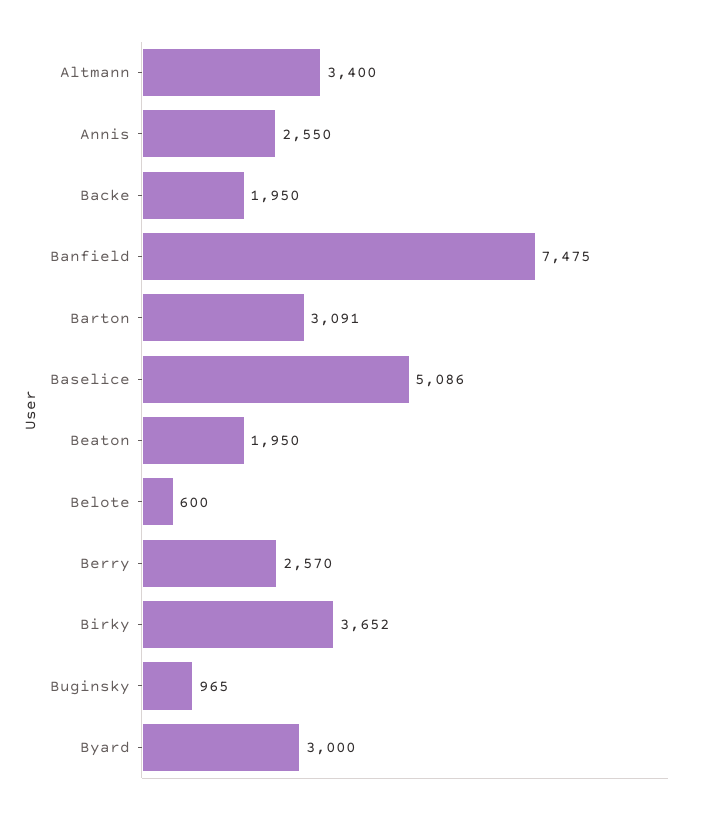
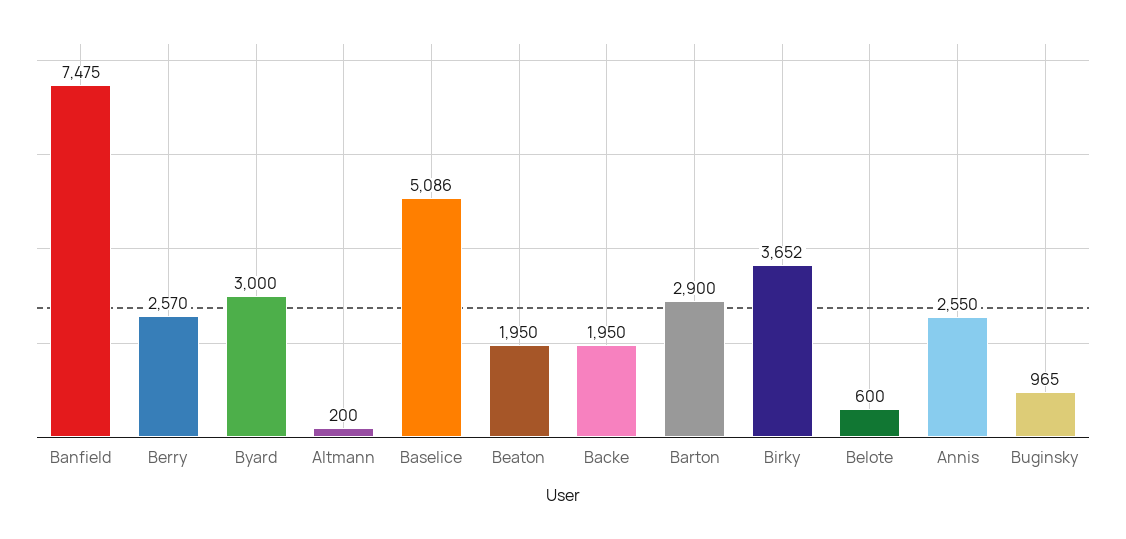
Altmann: 3400 -> 200
Barton: 3091 -> 2900

